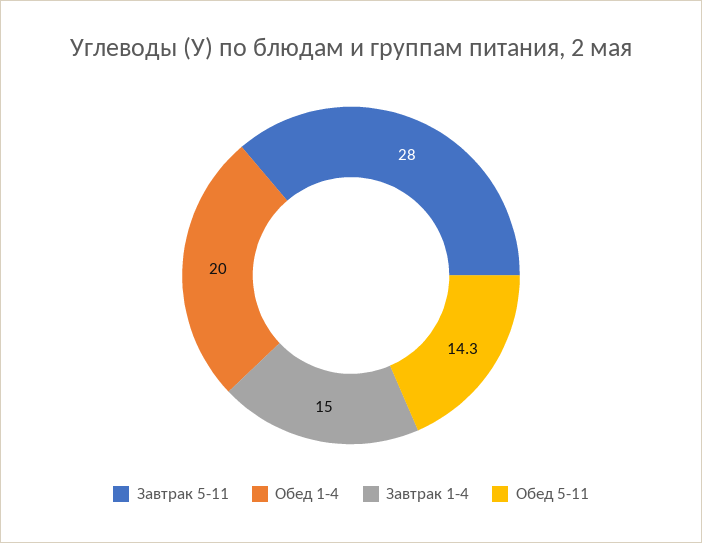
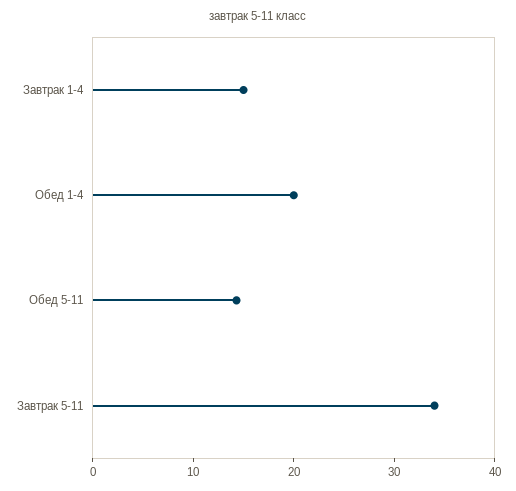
Завтрак 5-11: 28 -> 34

